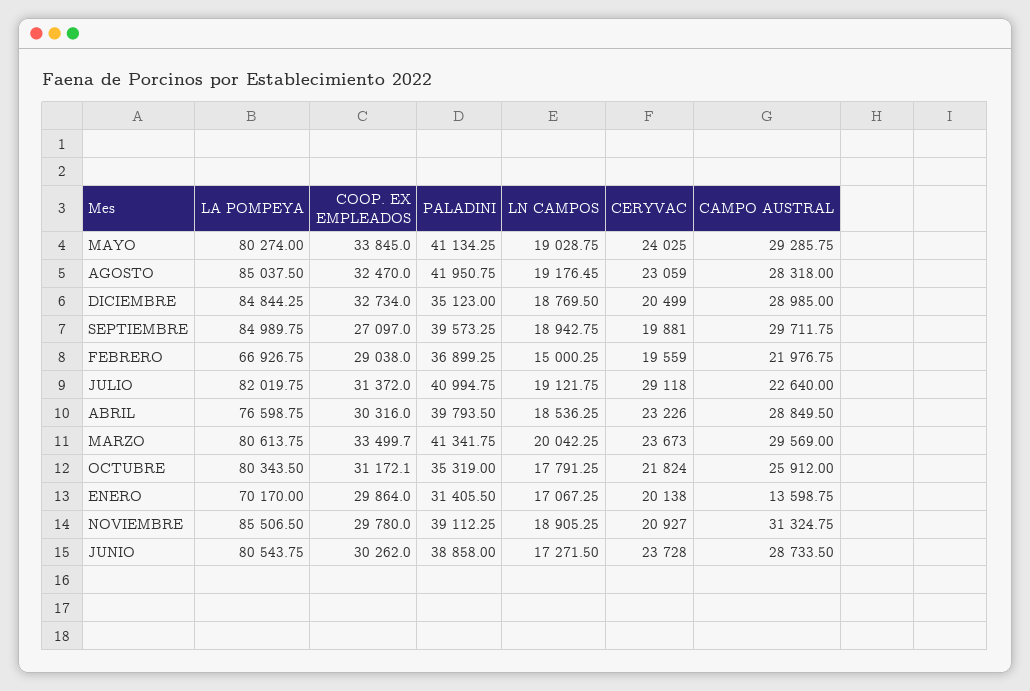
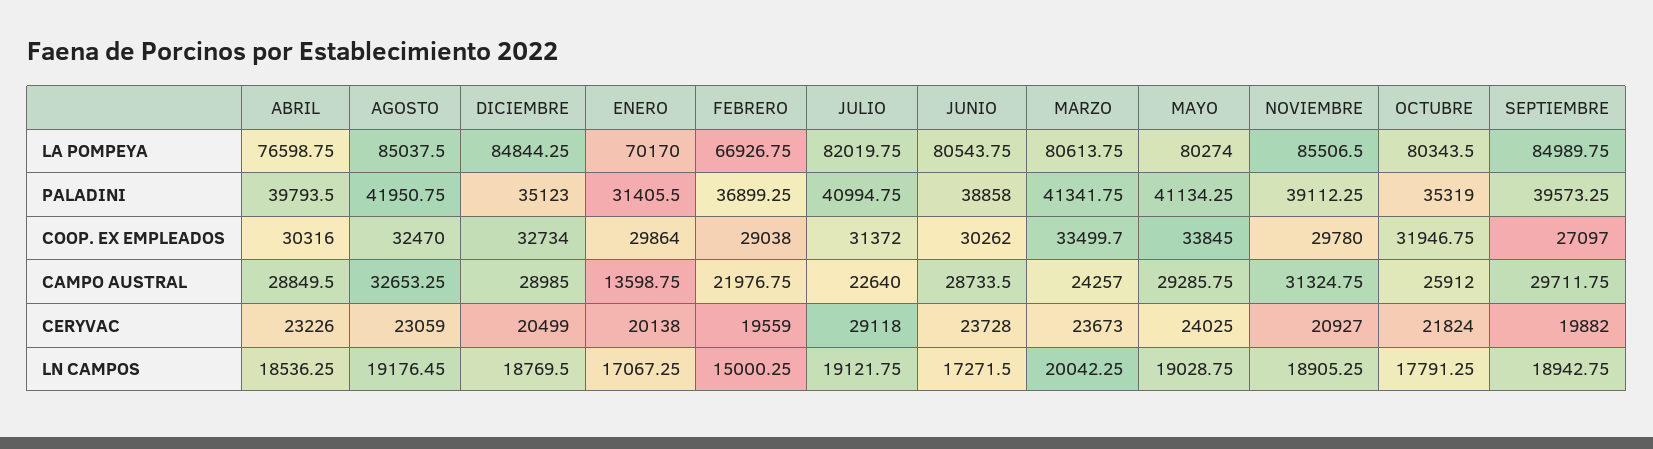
CAMPO AUSTRAL, AGOSTO: 28318 -> 32653.25
CERYVAC, SEPTIEMBRE: 19881 -> 19882
CAMPO AUSTRAL, MARZO: 29569 -> 24257
COOP. EX EMPLEADOS, OCTUBRE: 31172.1 -> 31946.75

